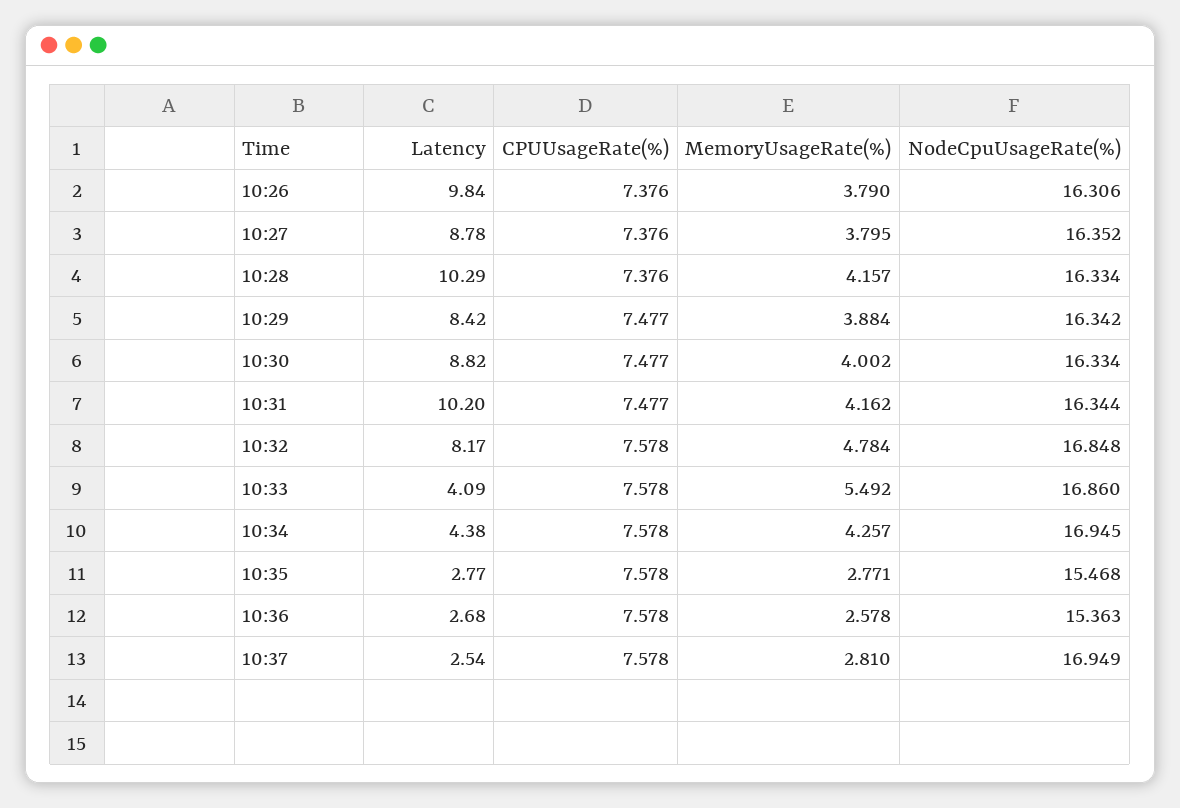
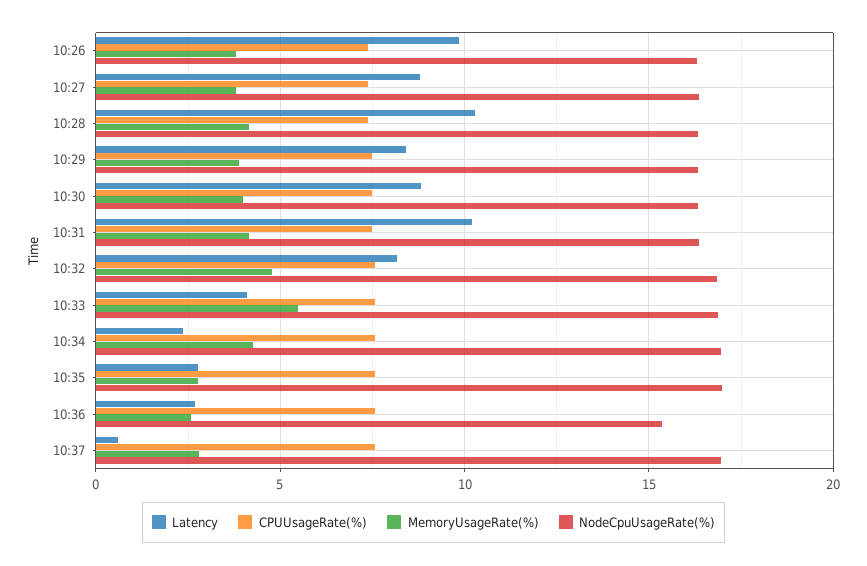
Latency, 10:34: 4.38 -> 2.5
NodeCpuUsageRate(%), 10:35: 15.468 -> 17
Latency, 10:37: 2.54 -> 0.5

